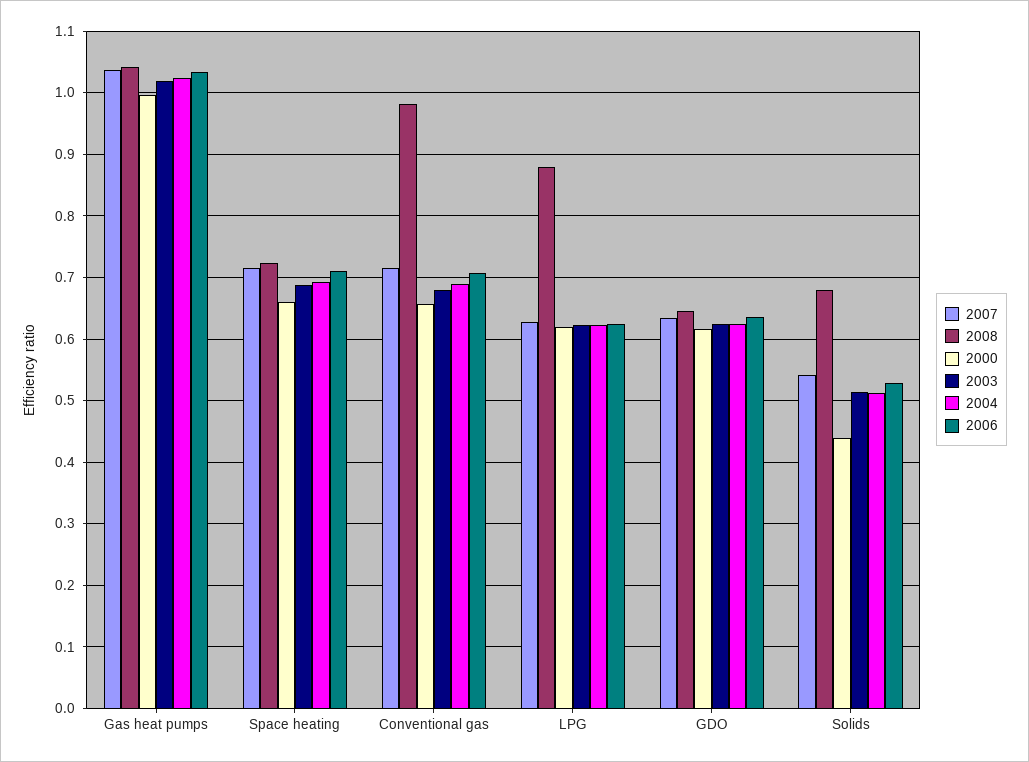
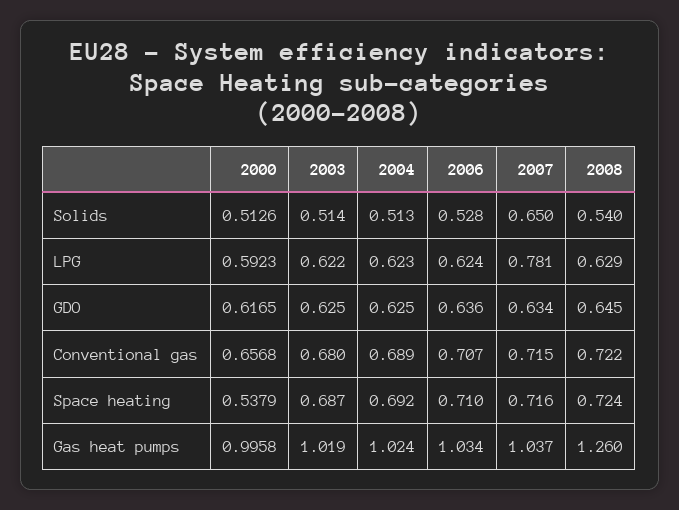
2008, Gas heat pumps: 1.04 -> 1.26
2000, Space heating: 0.66 -> 0.5379
2008, Conventional gas: 0.98 -> 0.722
2007, LPG: 0.63 -> 0.781
2008, LPG: 0.88 -> 0.629
2000, LPG: 0.62 -> 0.5923
2007, Solids: 0.54 -> 0.65
2008, Solids: 0.68 -> 0.54
2000, Solids: 0.44 -> 0.5126

